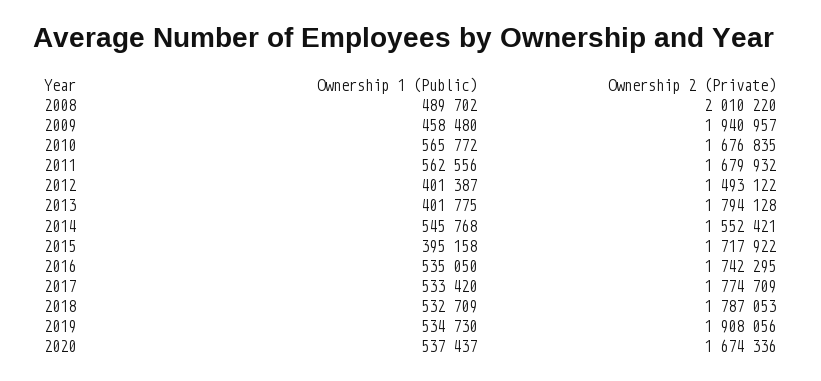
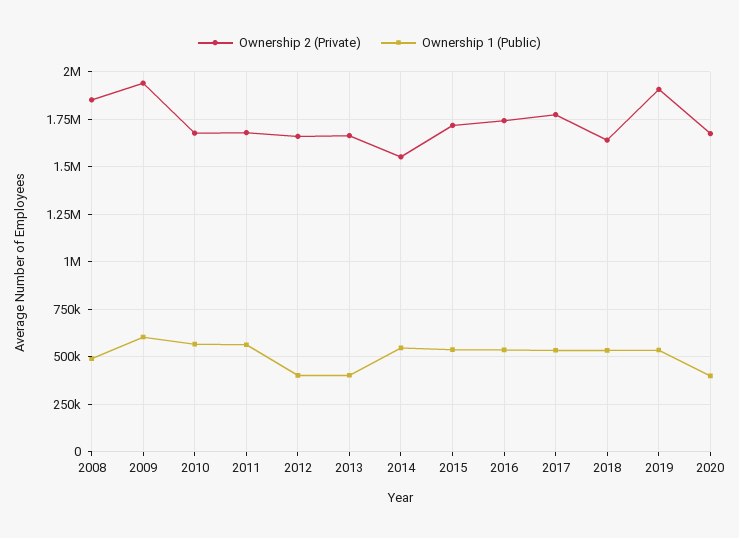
Ownership 2 (Private), 2008: 2010220 -> 1850000
Ownership 1 (Public), 2009: 458480 -> 600000
Ownership 2 (Private), 2012: 1493122 -> 1650000
Ownership 2 (Private), 2013: 1794128 -> 1650000
Ownership 1 (Public), 2015: 395158 -> 550000
Ownership 2 (Private), 2018: 1787053 -> 1650000
Ownership 1 (Public), 2020: 537437 -> 400000

